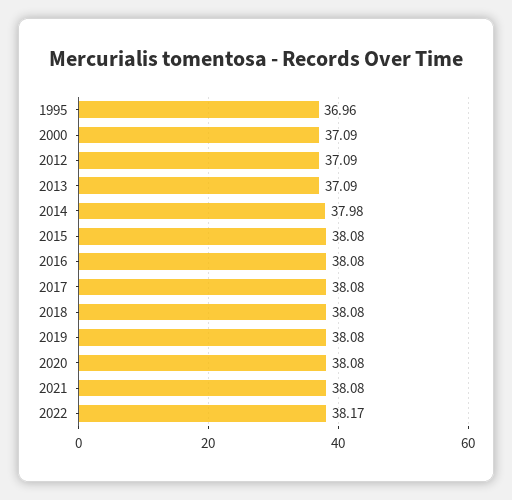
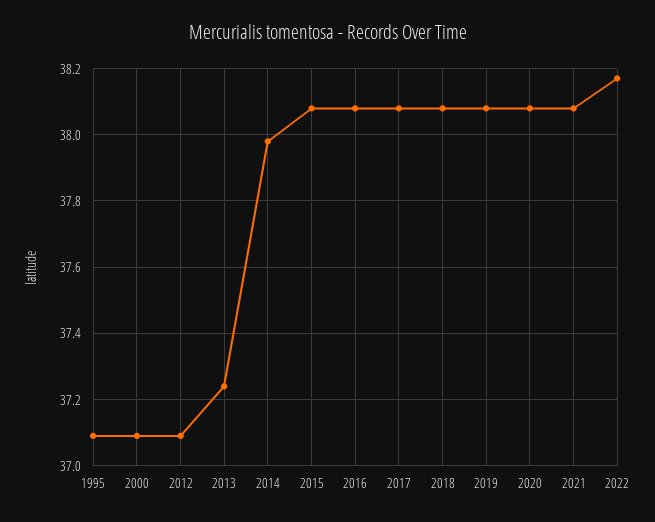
1995: 36.96 -> 37.1
2013: 37.09 -> 37.25

